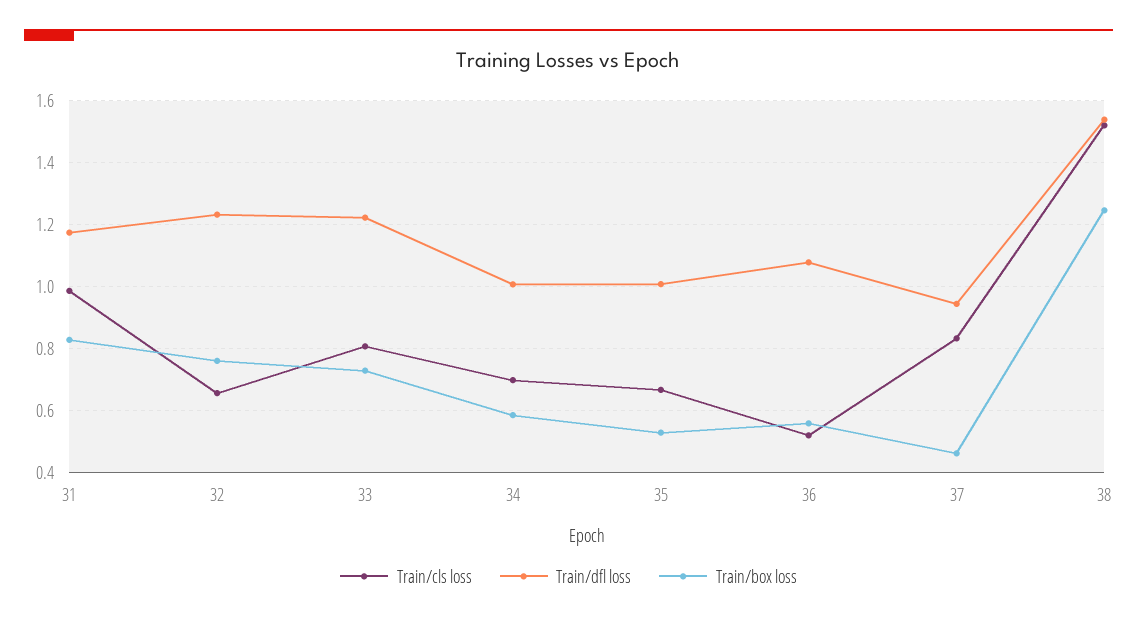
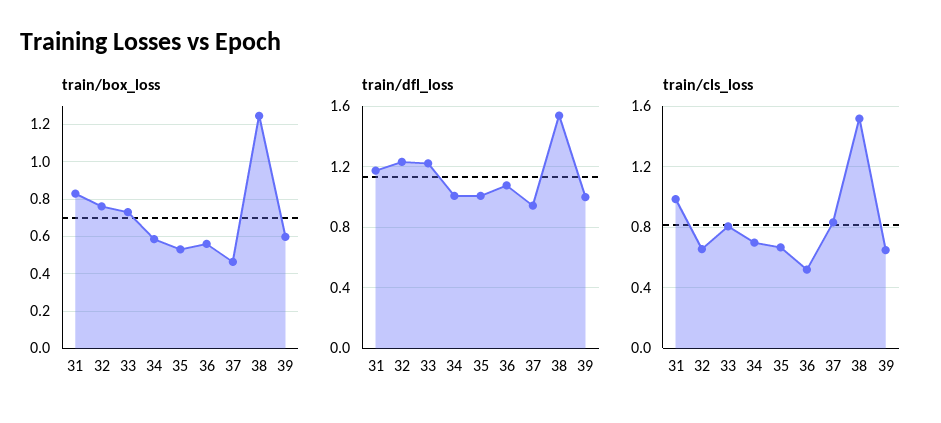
Train/box loss, 39: none -> 0.6
Train/dfl loss, 39: none -> 1
Train/cls loss, 39: none -> 0.65

